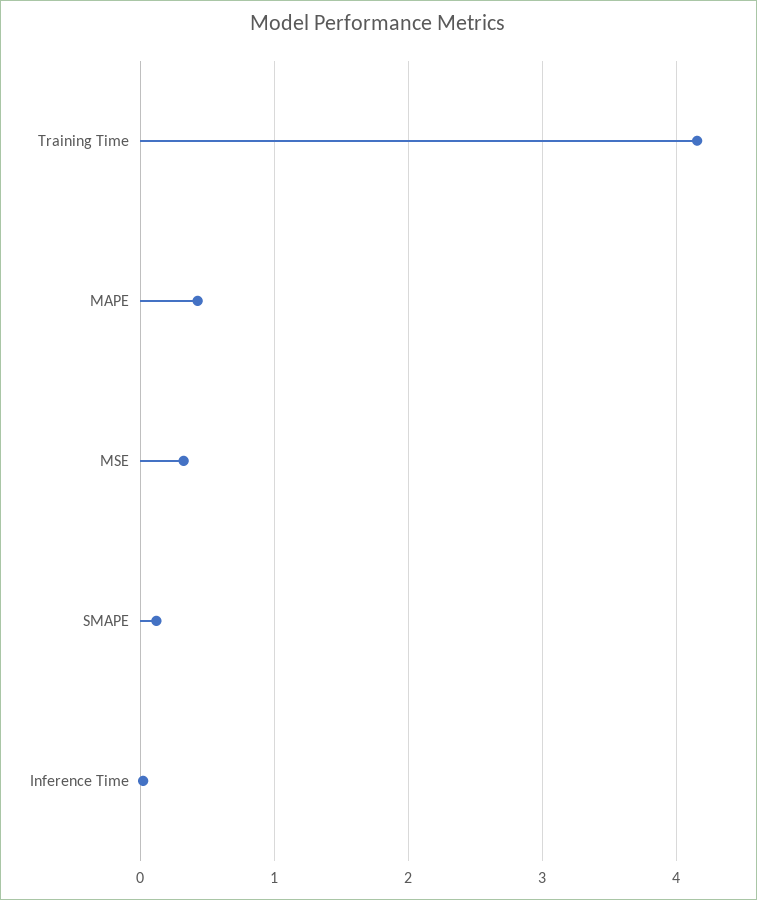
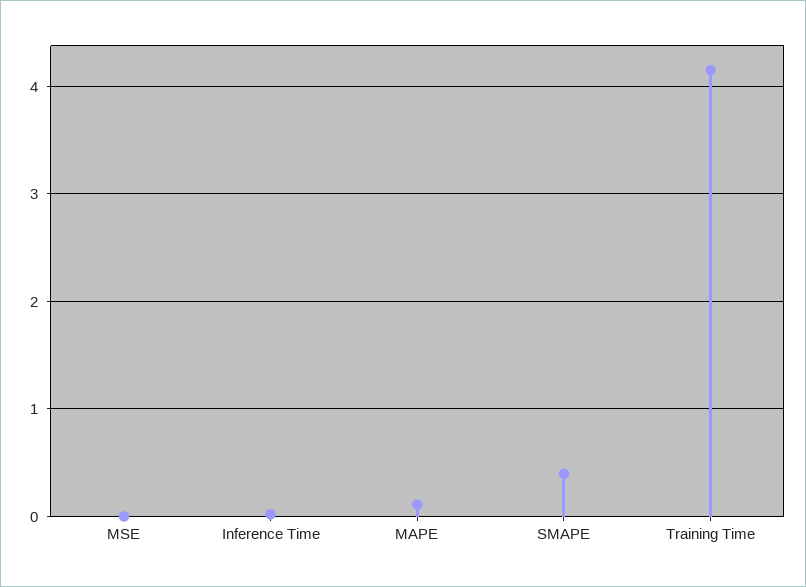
MAPE: 0.4 -> 0.1
MSE: 0.3 -> 0
SMAPE: 0.1 -> 0.4

